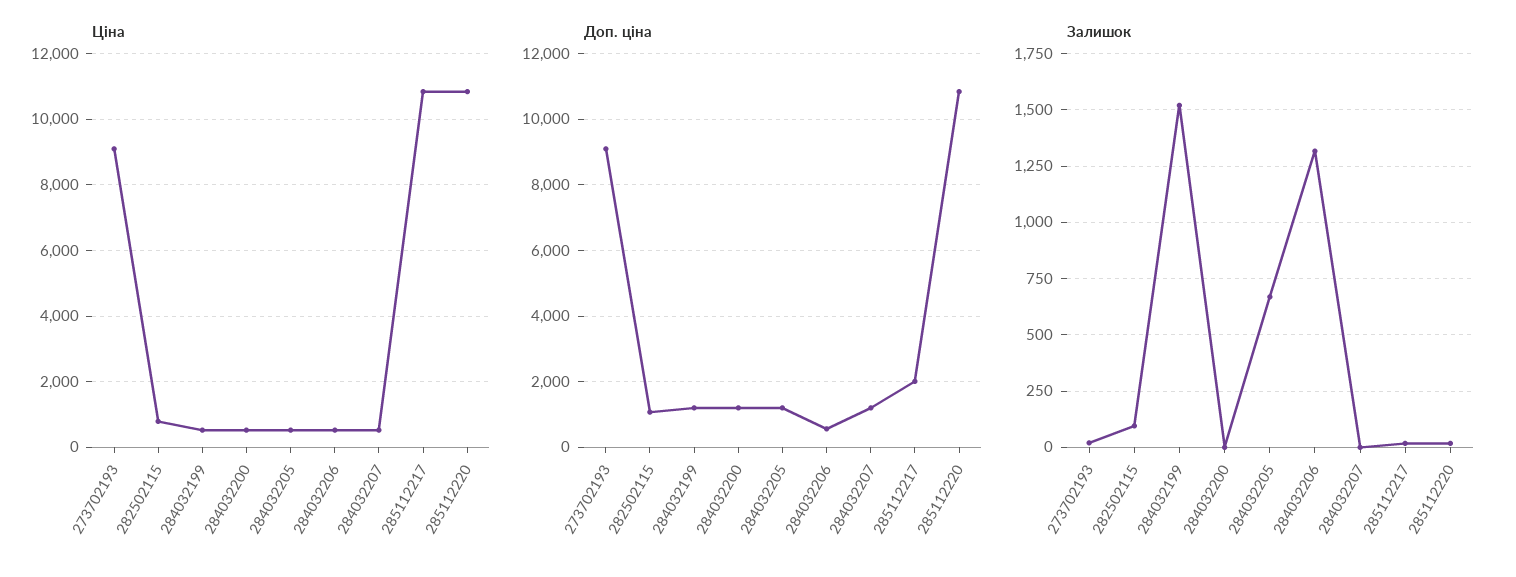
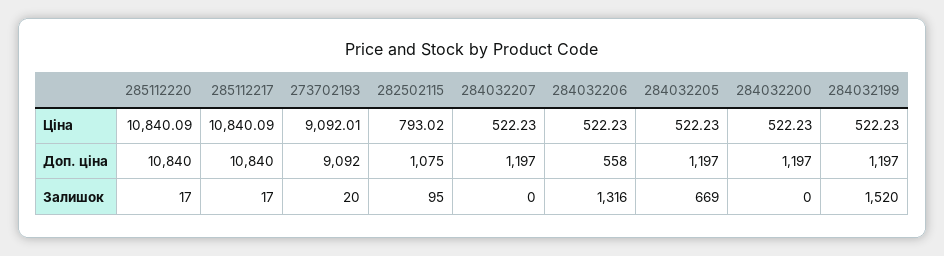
Доп. ціна, 285112217: 2000 -> 10840

